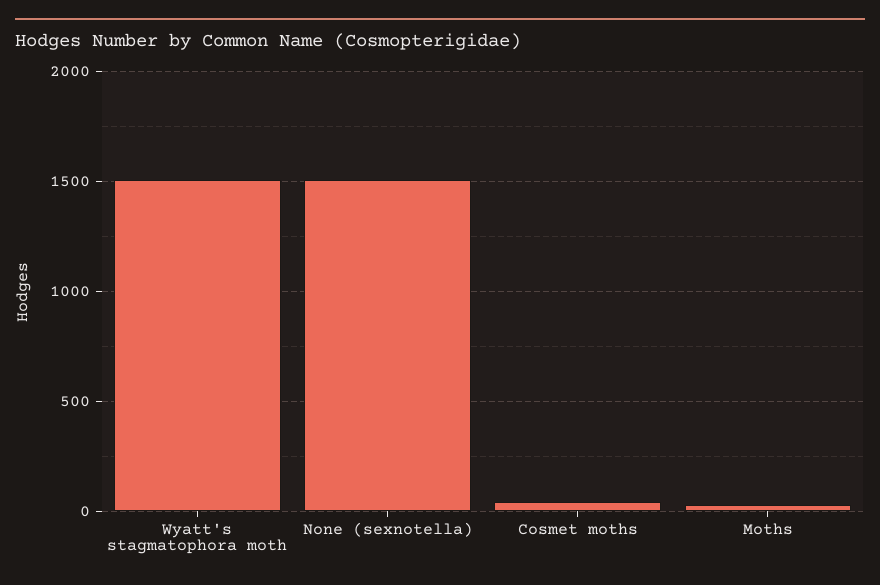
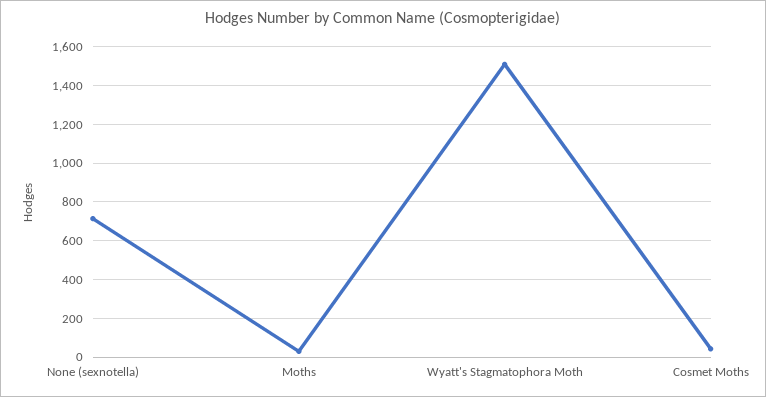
None (sexnotella): 1500 -> 700

